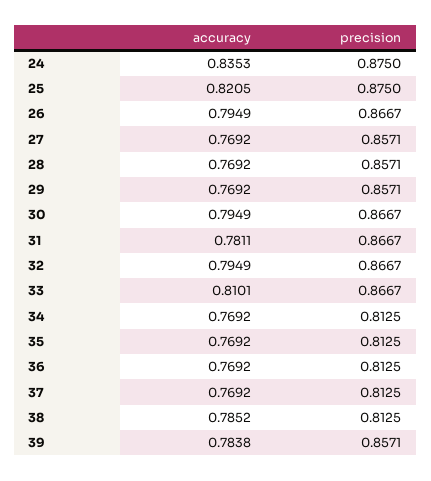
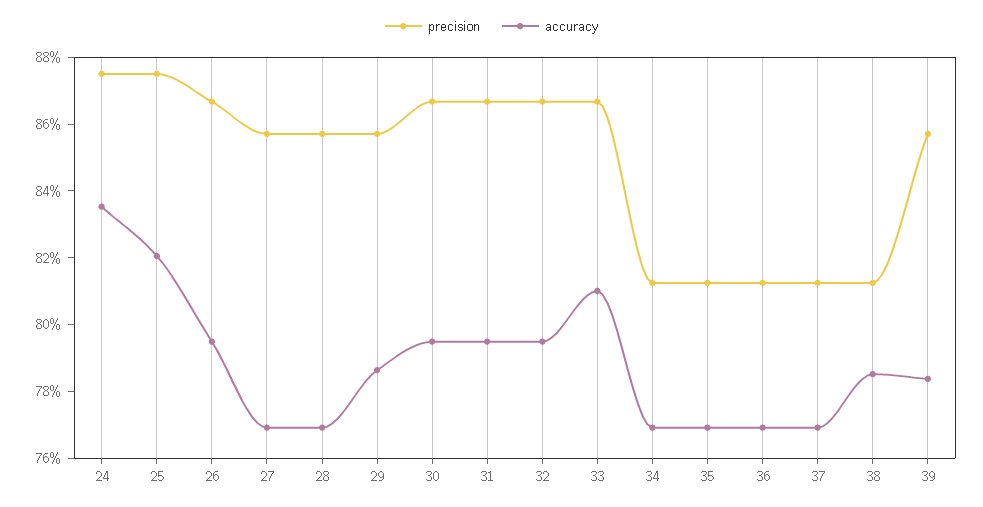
accuracy, 29: 0.7692 -> 0.785
accuracy, 31: 0.7811 -> 0.795

